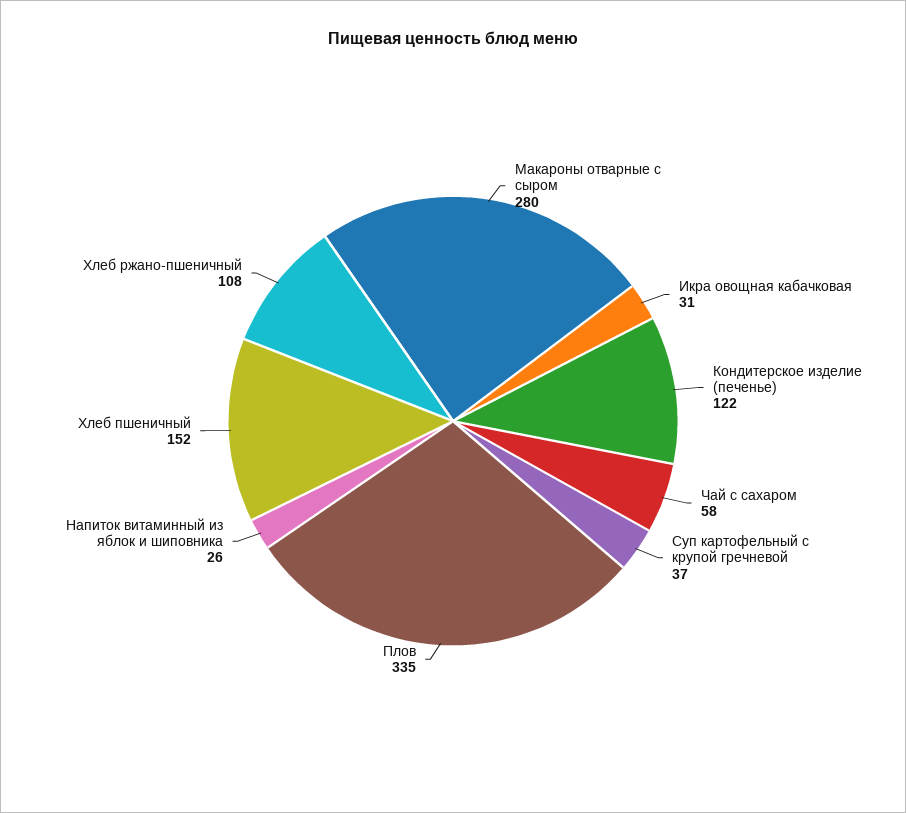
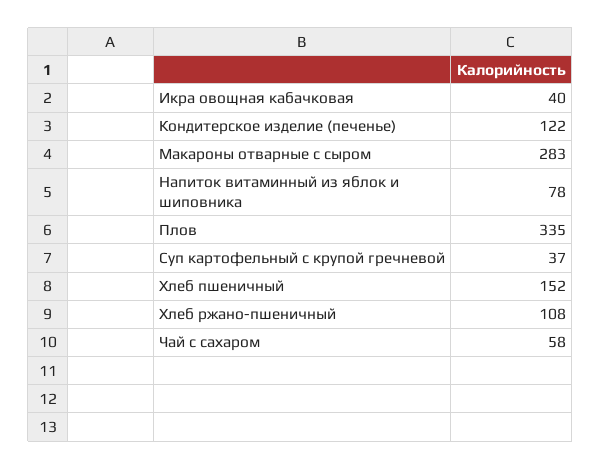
Макароны отварные с сыром: 280 -> 283
Икра овощная кабачковая: 31 -> 40
Напиток витаминный из яблок и шиповника: 26 -> 78

